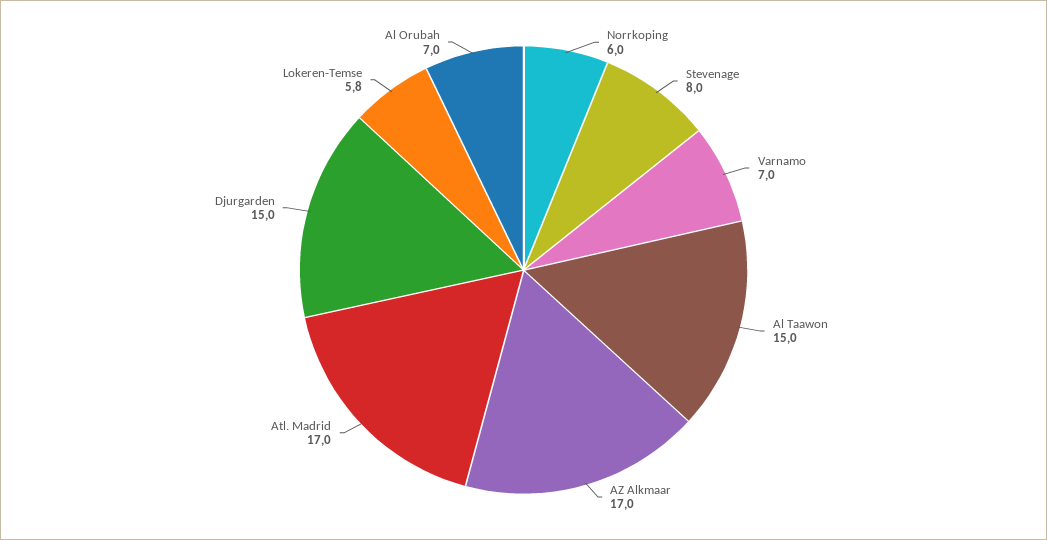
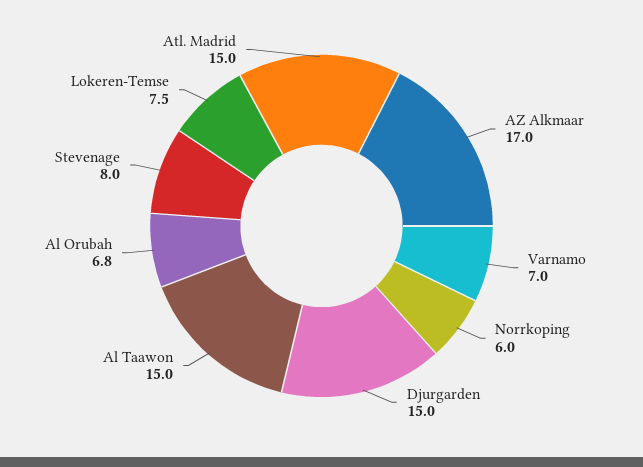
Atl. Madrid: 17 -> 15
Lokeren-Temse: 5.8 -> 7.5
Al Orubah: 7 -> 6.8

